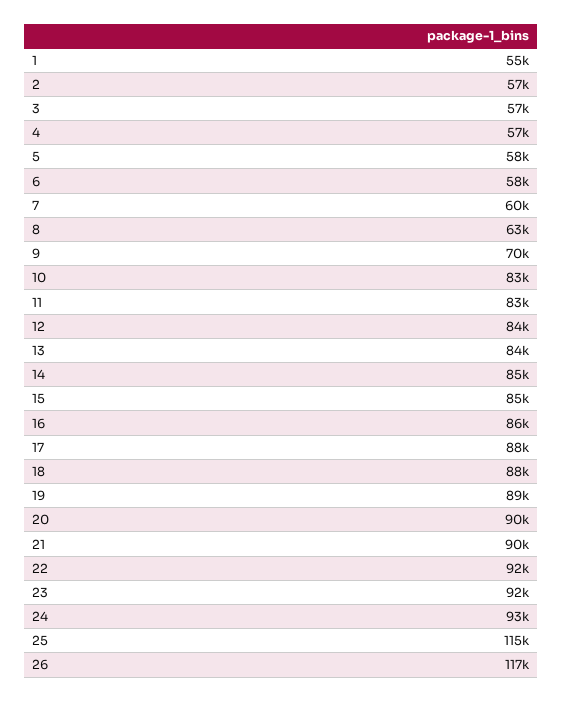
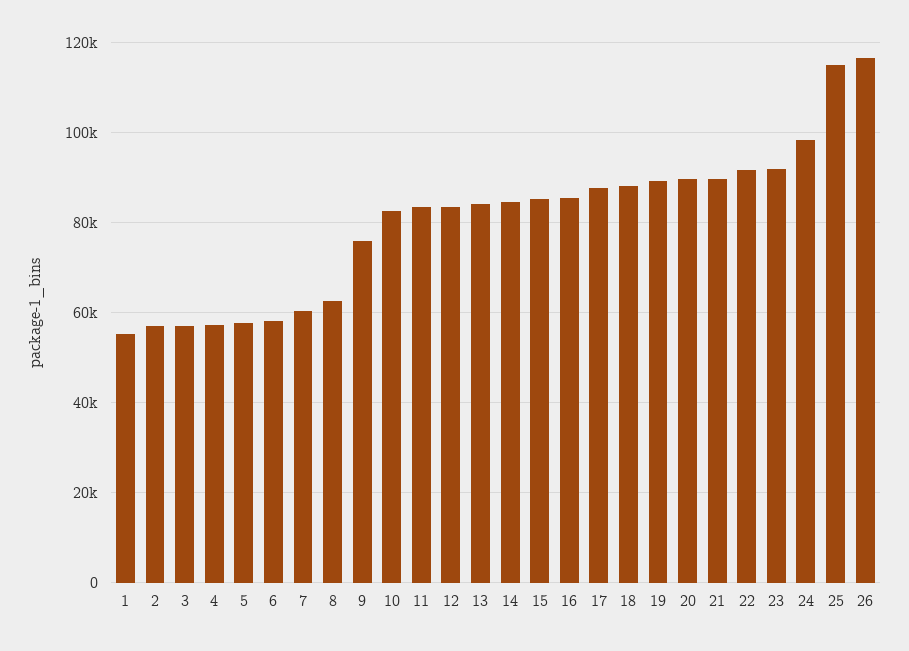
9: 70000 -> 76000
24: 93000 -> 98000

